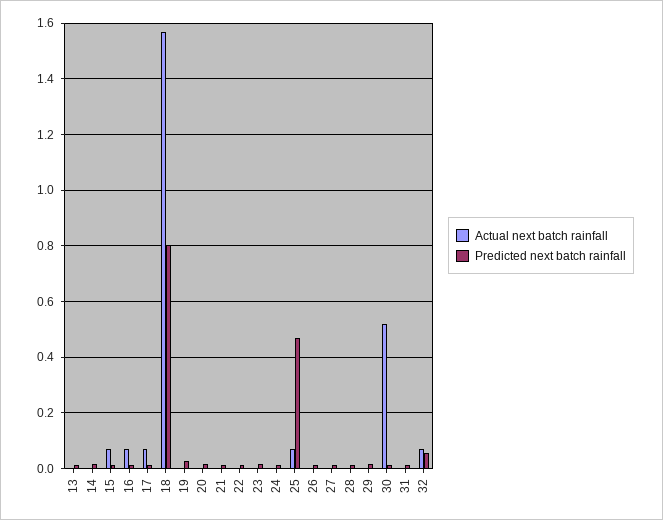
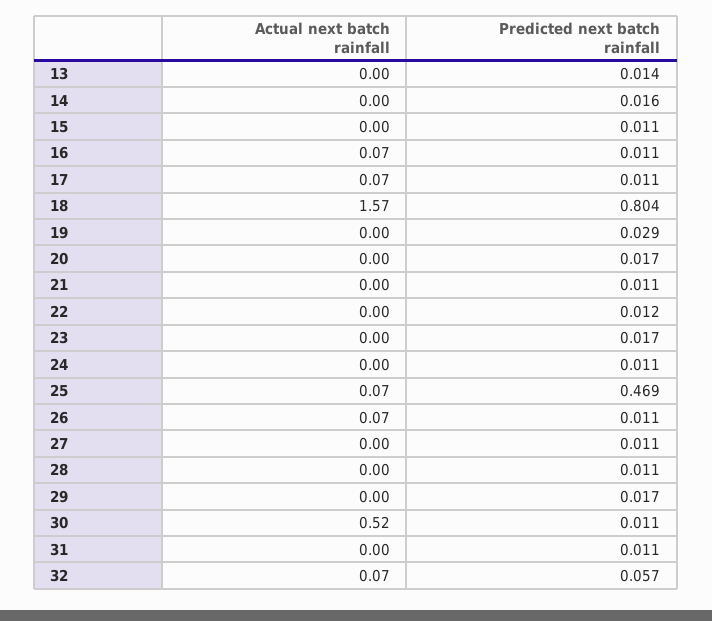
Actual next batch rainfall, 15: 0.075 -> 0
Actual next batch rainfall, 26: 0 -> 0.07

